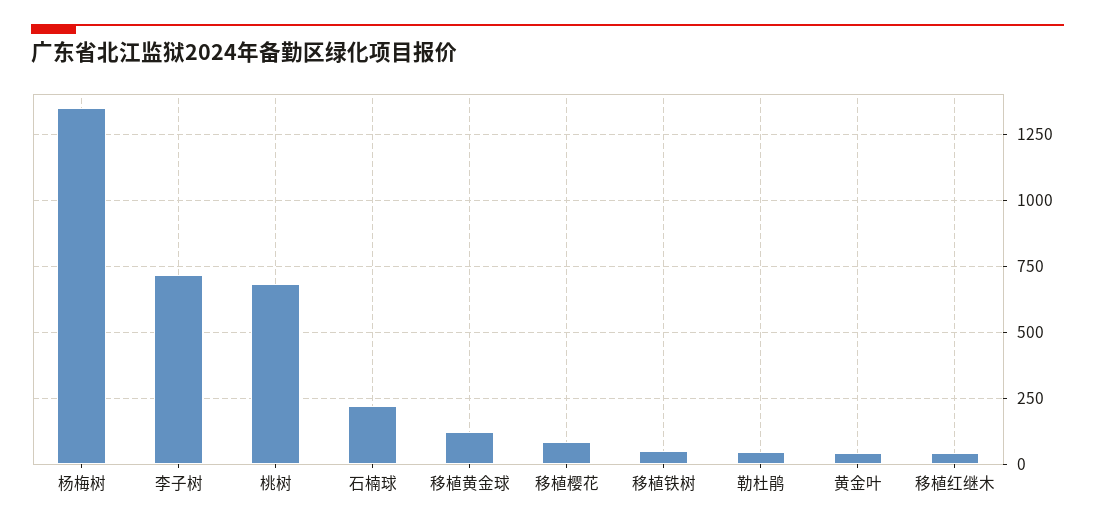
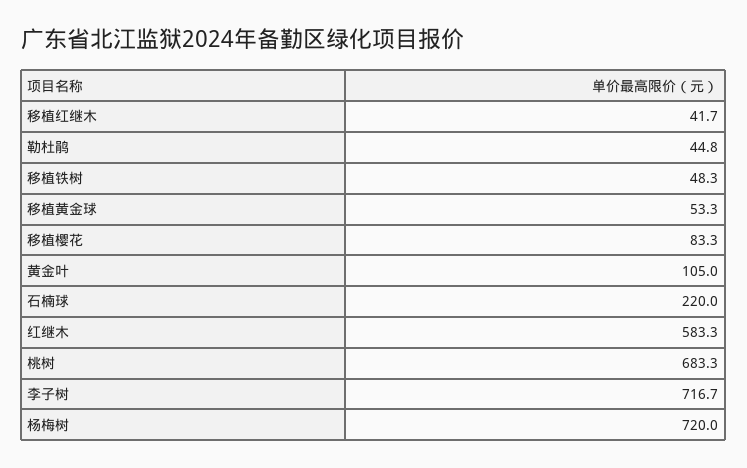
杨梅树: 1350 -> 720
移植黄金球: 125 -> 53.3
黄金叶: 50 -> 105
红继木: none -> 583.3

